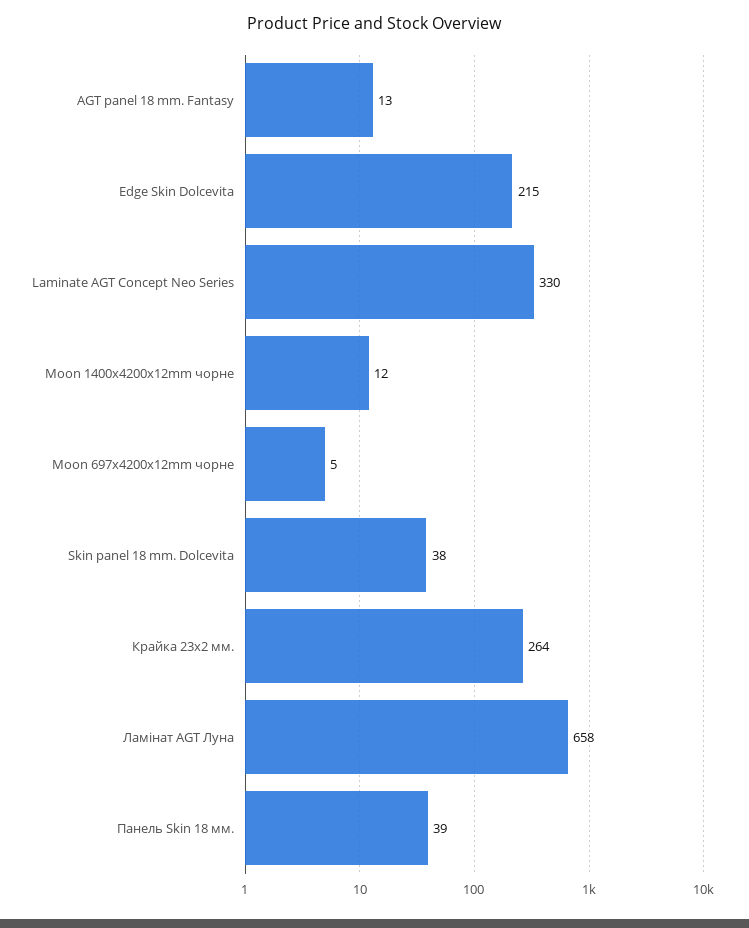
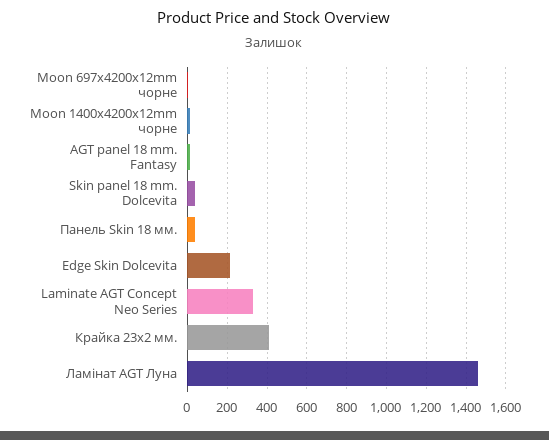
Крайка 23x2 мм.: 264 -> 400
Ламінат AGT Луна: 658 -> 1450

